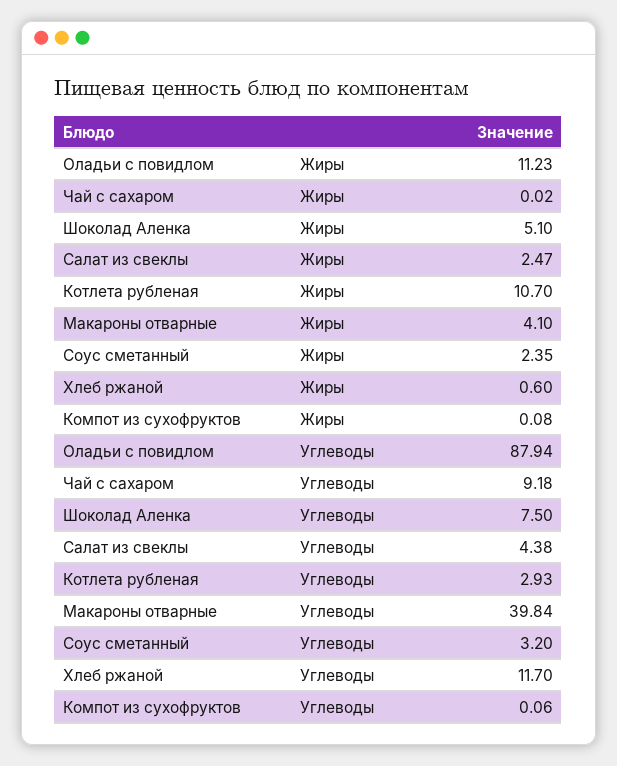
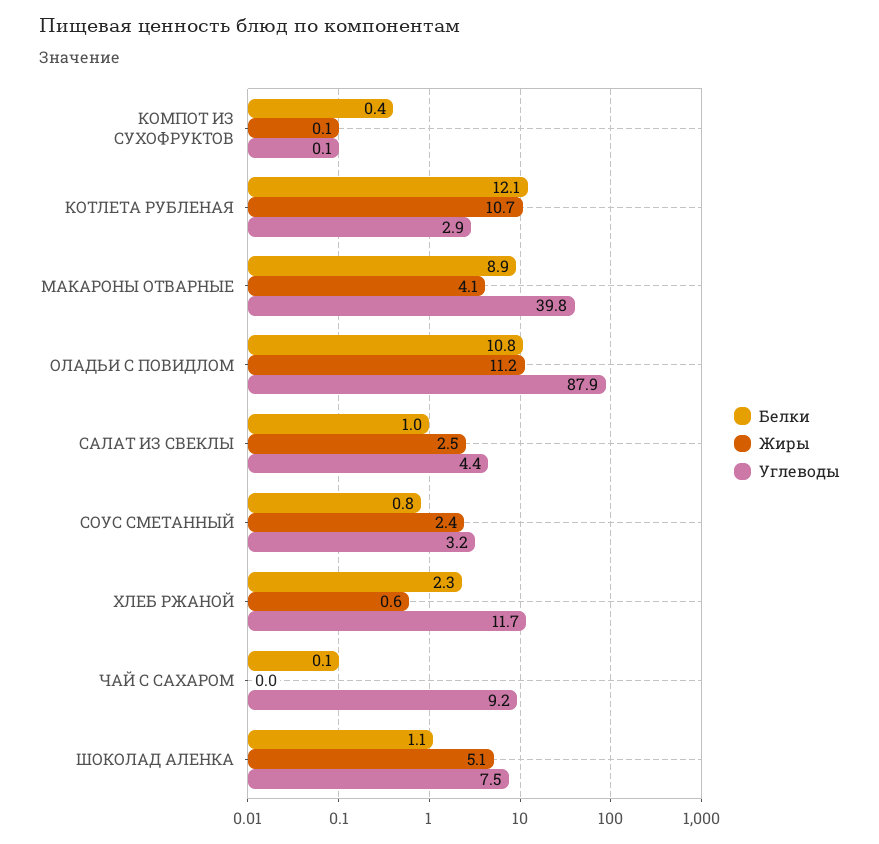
Белки, Компот из сухофруктов: none -> 0.4
Белки, Котлета рубленая: none -> 12.1
Белки, Макароны отварные: none -> 8.9
Белки, Оладьи с повидлом: none -> 10.8
Белки, Салат из свеклы: none -> 1
Белки, Соус сметанный: none -> 0.8
Белки, Хлеб ржаной: none -> 2.3
Белки, Чай с сахаром: none -> 0.1
Белки, Шоколад Аленка: none -> 1.1

